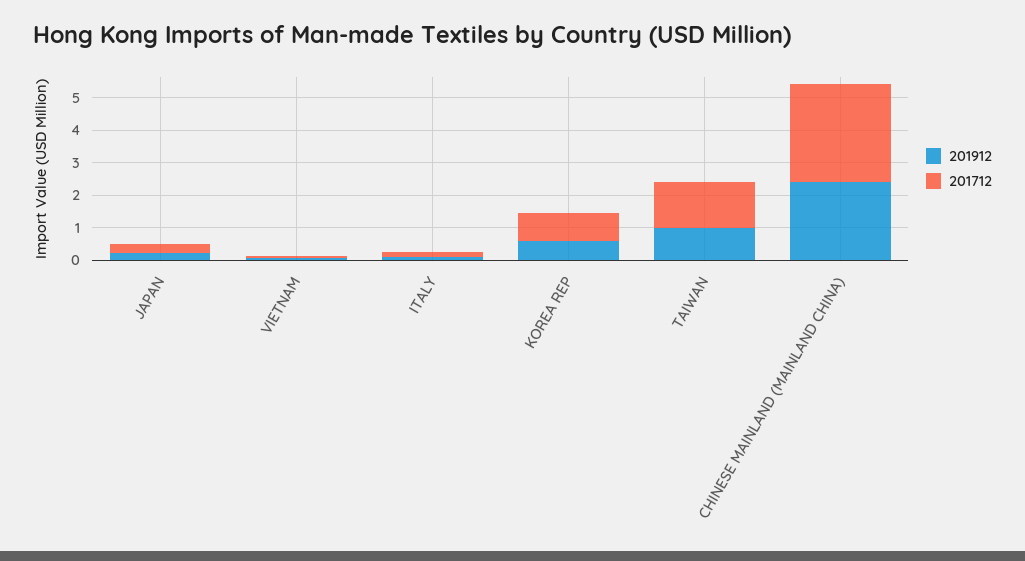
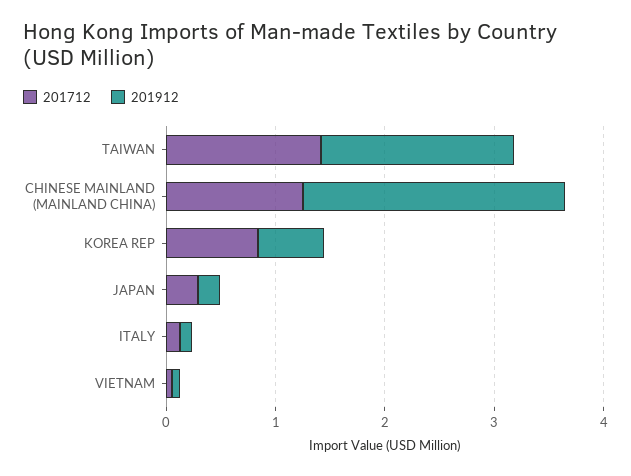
201912, TAIWAN: 1 -> 1.8
201712, CHINESE MAINLAND (MAINLAND CHINA): 3 -> 1.2

